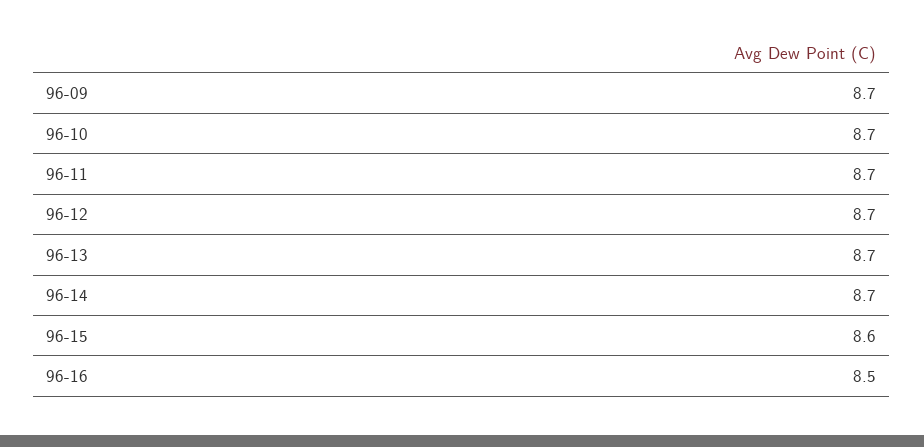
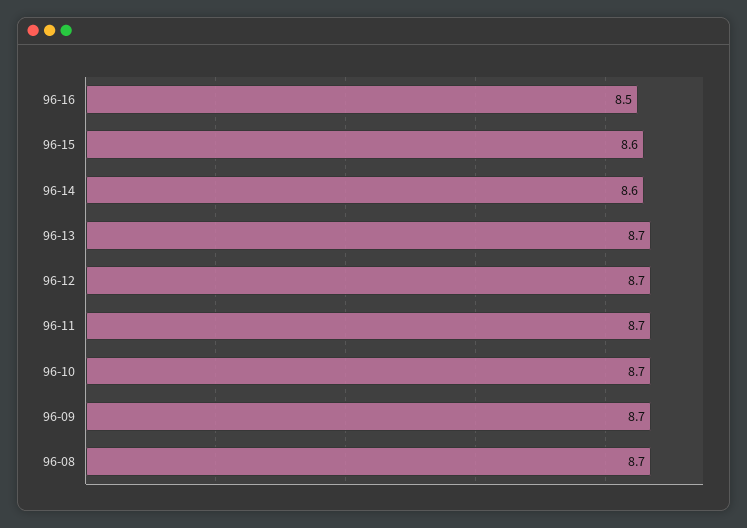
96-14: 8.7 -> 8.6
96-08: none -> 8.7

